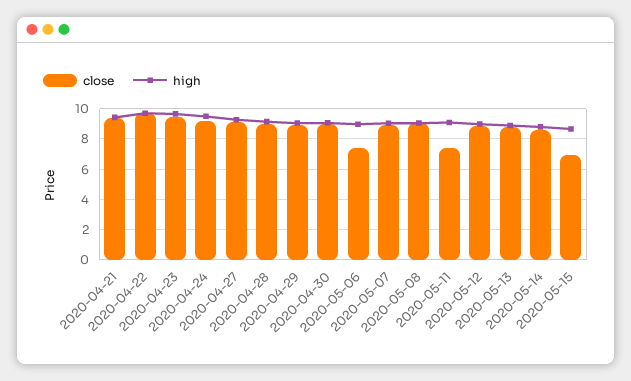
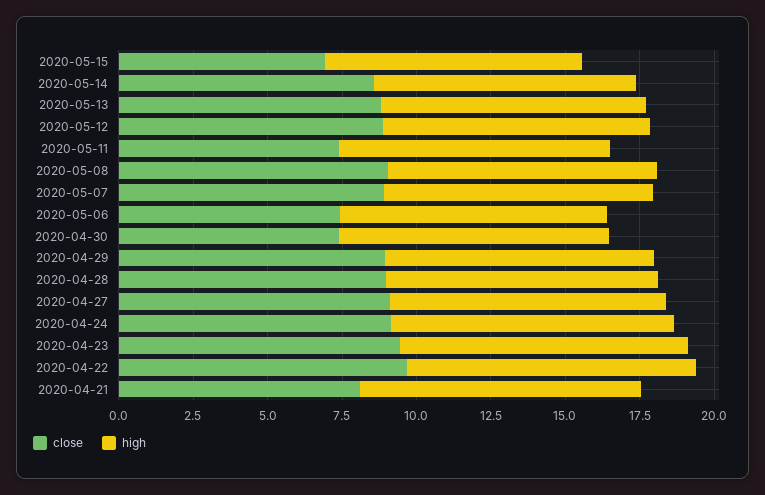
close, 2020-04-21: 9.5 -> 8
close, 2020-04-30: 9 -> 7.5

